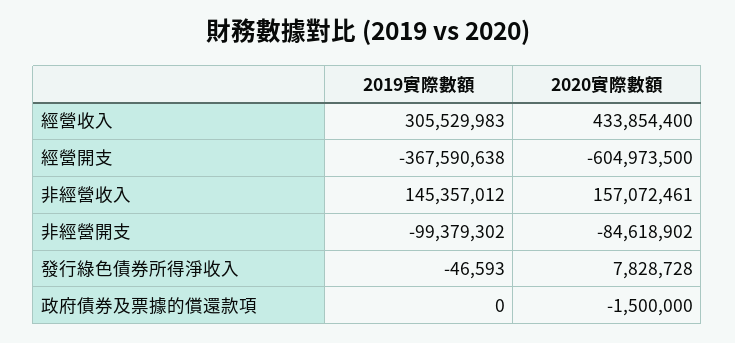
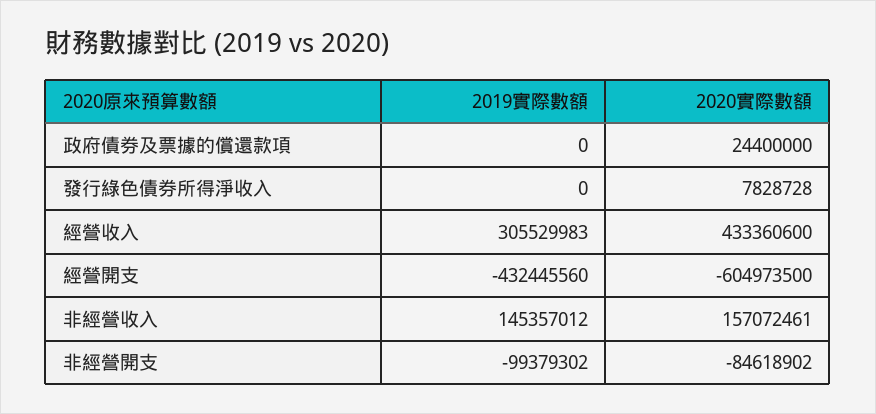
2020實際數額, 經營收入: 433854400 -> 433360600
2019實際數額, 經營開支: -367590638 -> -432445560
2019實際數額, 發行綠色債券所得淨收入: -46593 -> 0
2020實際數額, 政府債券及票據的償還款項: -1500000 -> 24400000

